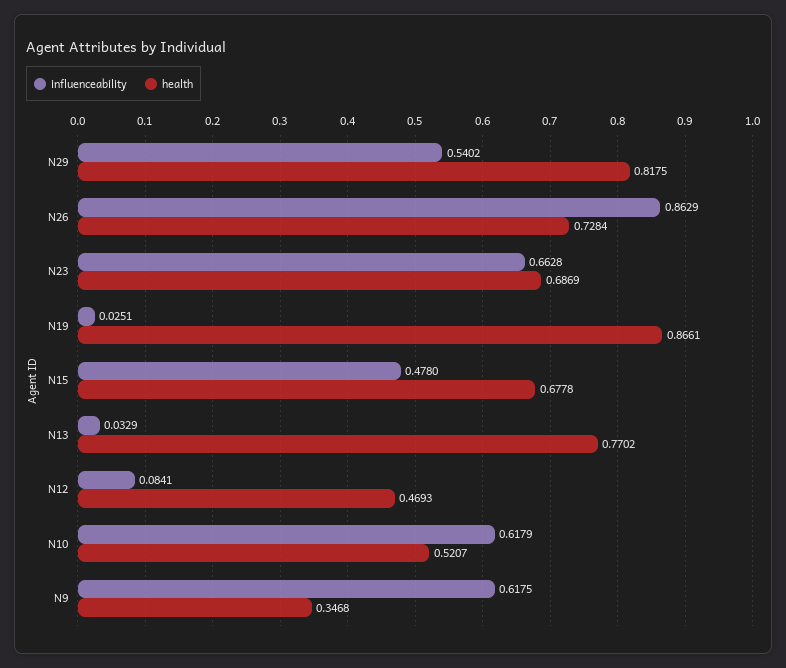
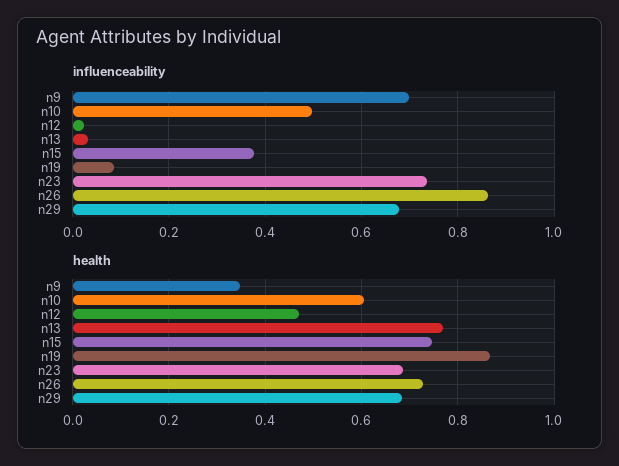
influenceability, N29: 0.5402 -> 0.68
health, N29: 0.8175 -> 0.68
influenceability, N23: 0.6628 -> 0.74
influenceability, N19: 0.0251 -> 0.08
influenceability, N15: 0.478 -> 0.38
health, N15: 0.6778 -> 0.74
influenceability, N12: 0.0841 -> 0.02
influenceability, N10: 0.6179 -> 0.5
health, N10: 0.5207 -> 0.6
influenceability, N9: 0.6175 -> 0.7

